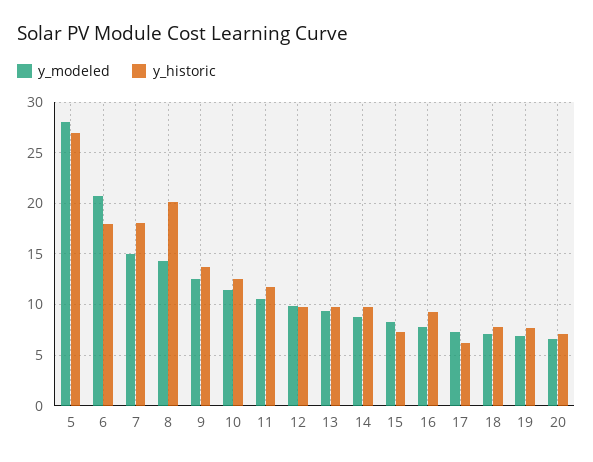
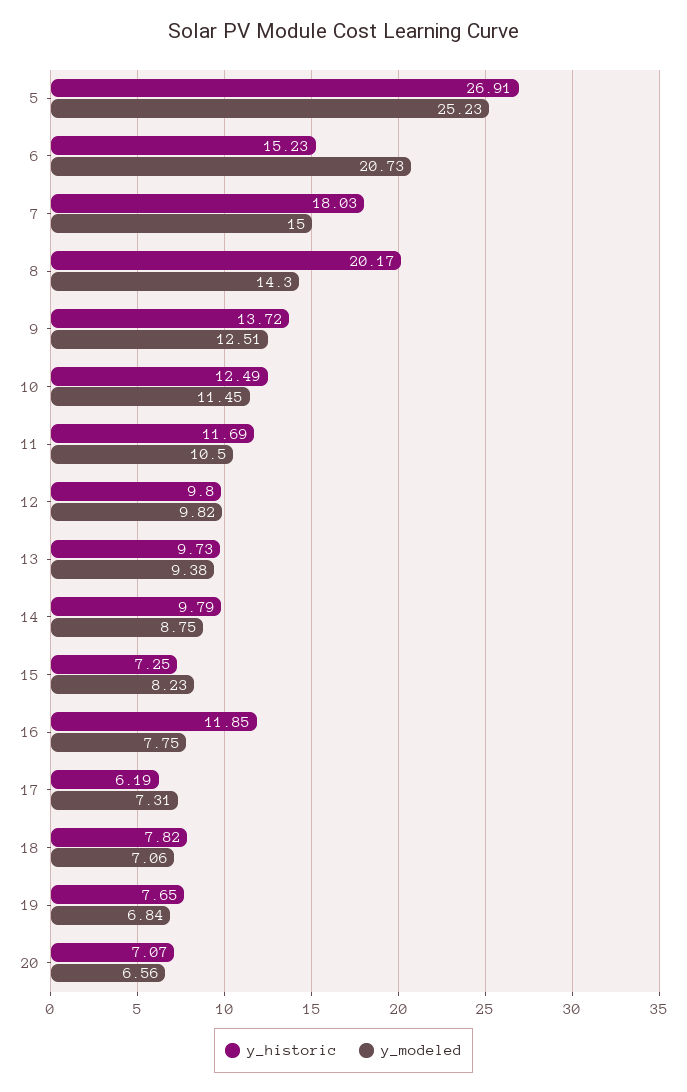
y_modeled, 5: 28 -> 25.23
y_historic, 6: 18 -> 15.23
y_historic, 16: 9 -> 11.85

